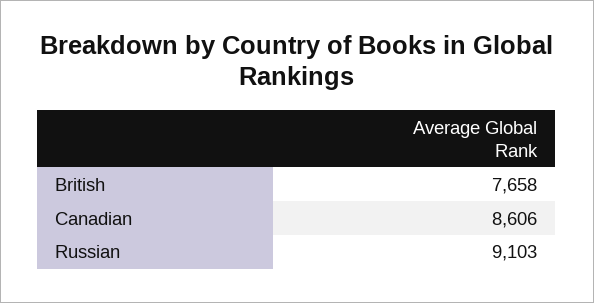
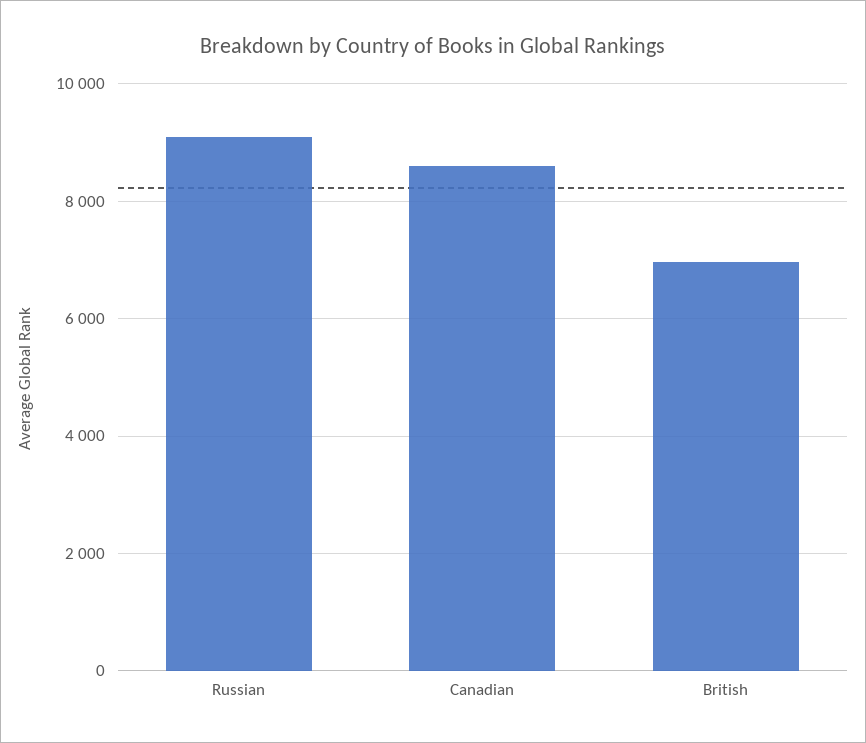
British: 7658 -> 7000

